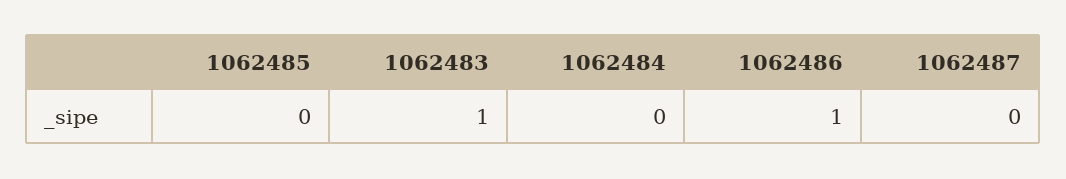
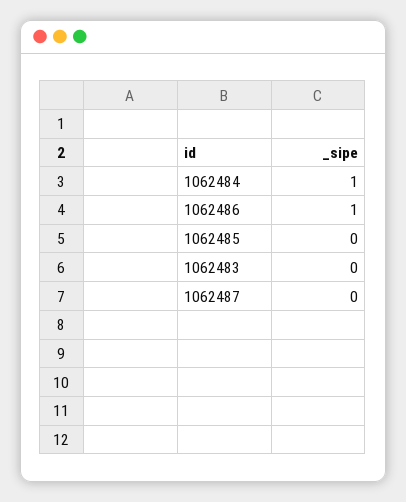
1062483: 1 -> 0
1062484: 0 -> 1

